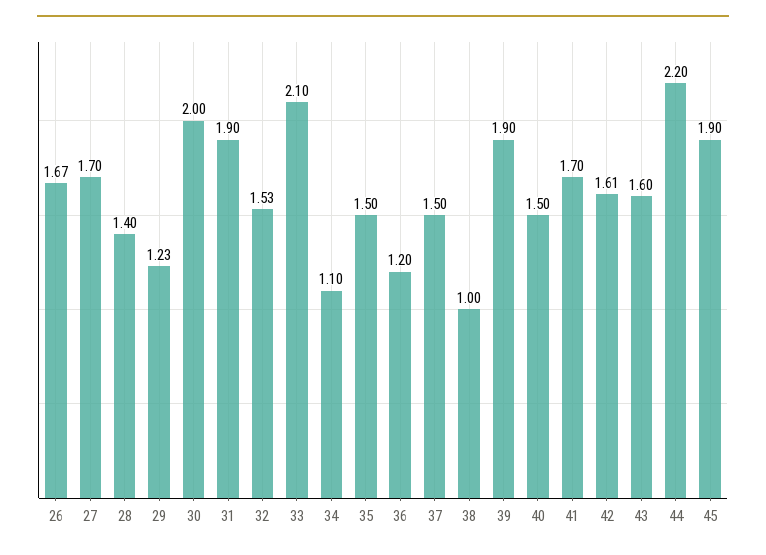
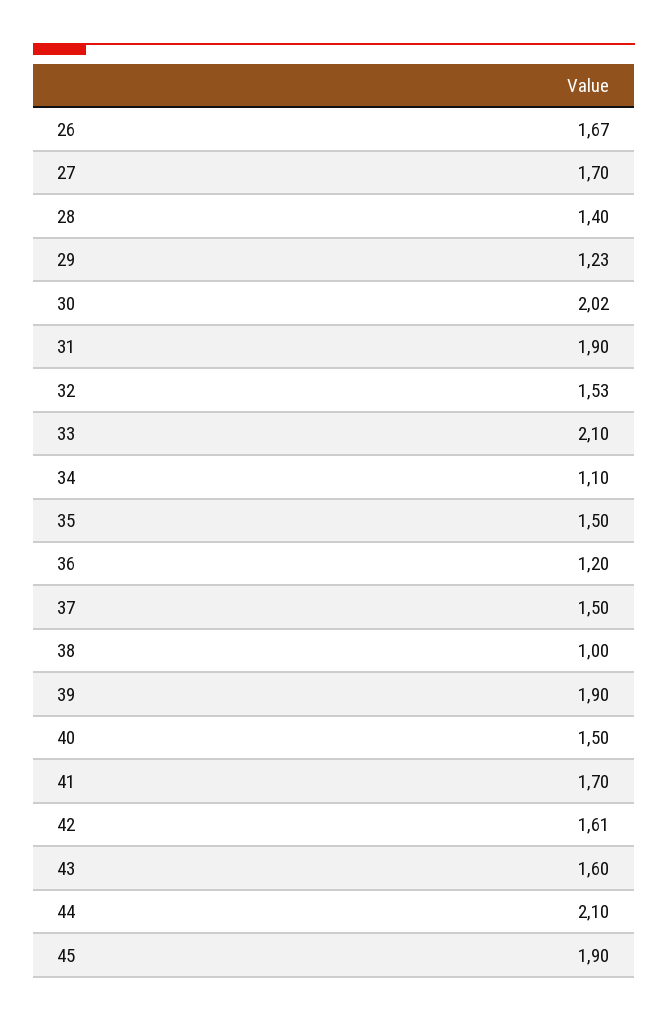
30: 2 -> 2.02
44: 2.2 -> 2.1

